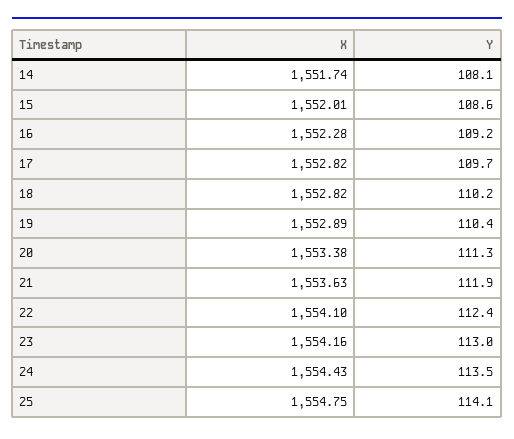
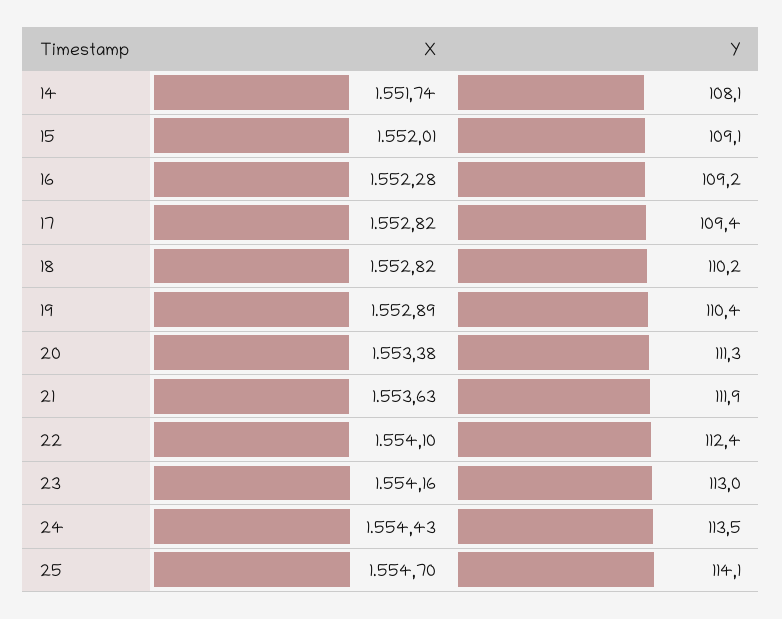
Y, 15: 108.6 -> 109.1
Y, 17: 109.7 -> 109.4
X, 25: 1554.75 -> 1554.7

